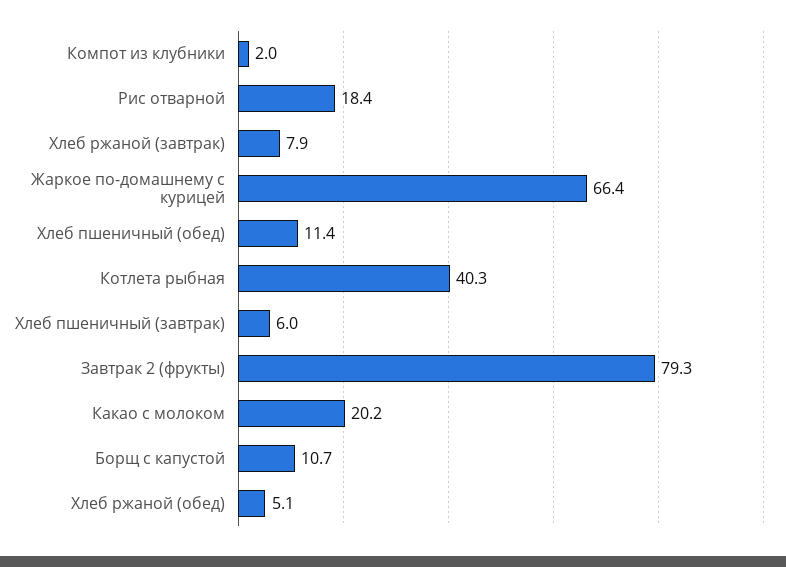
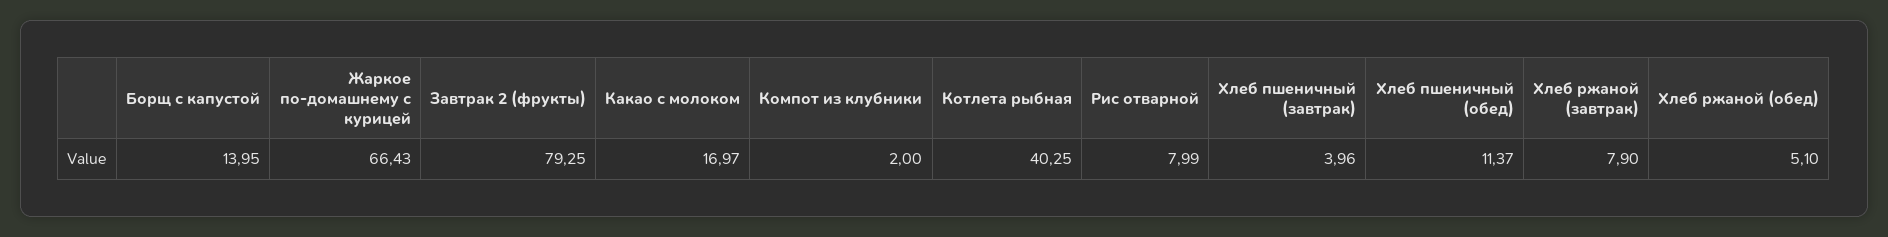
Рис отварной: 18.4 -> 7.99
Хлеб пшеничный (завтрак): 6 -> 3.96
Какао с молоком: 20.2 -> 16.97
Борщ с капустой: 10.7 -> 13.95

